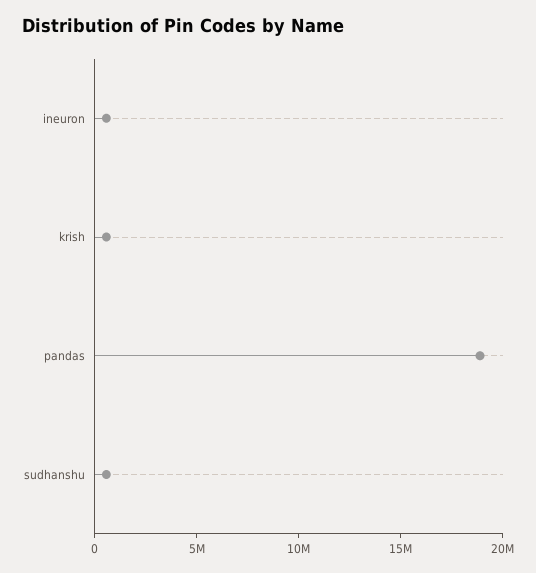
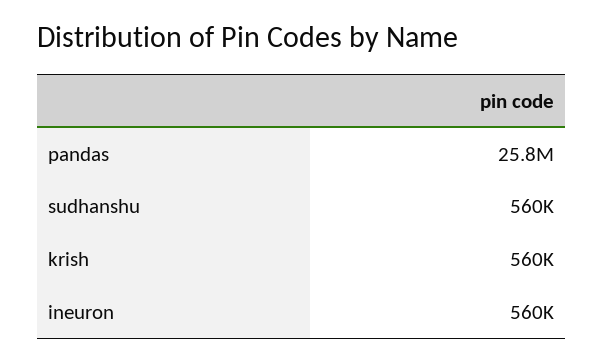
pandas: 19000000 -> 25800000

